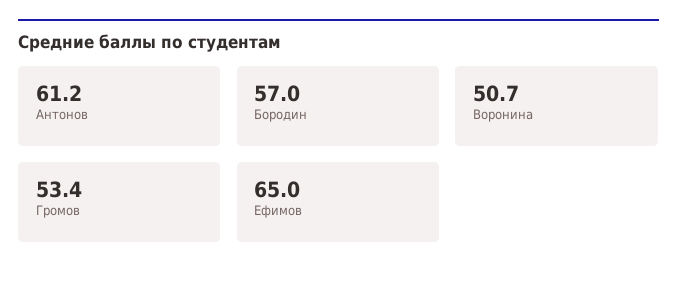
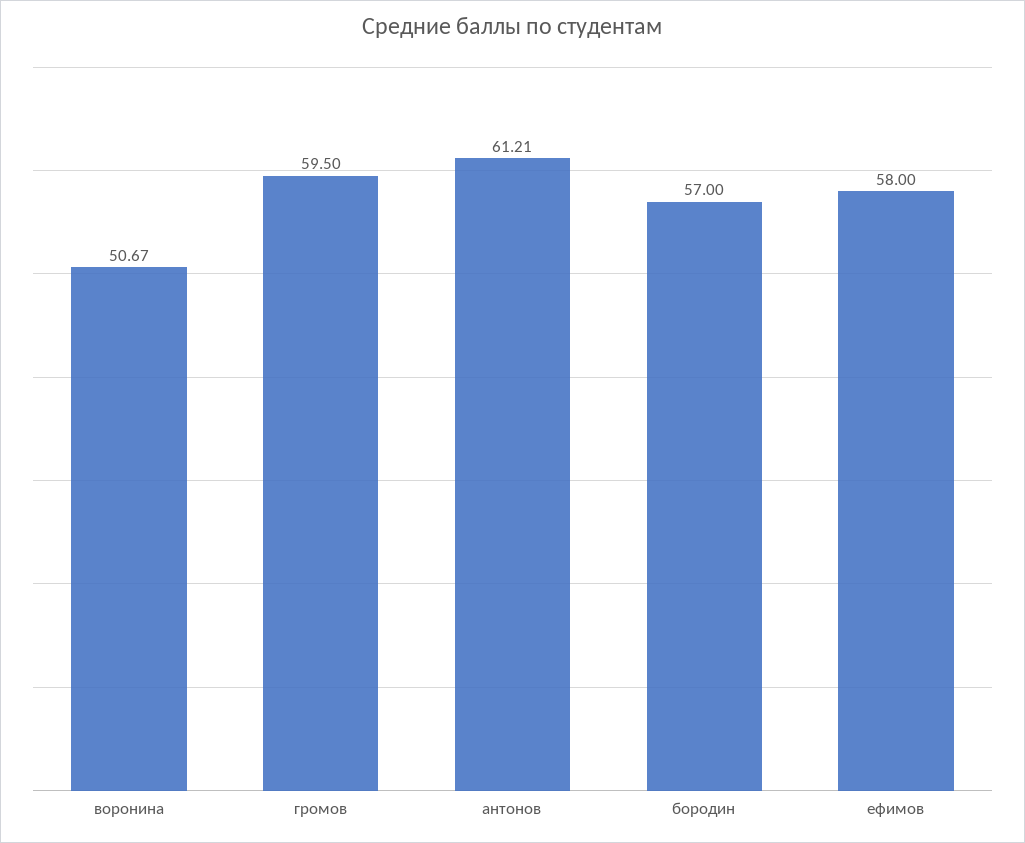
Громов: 53.4 -> 59.5
Ефимов: 65 -> 58

